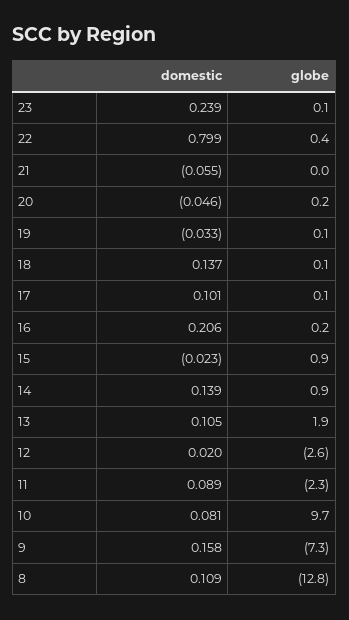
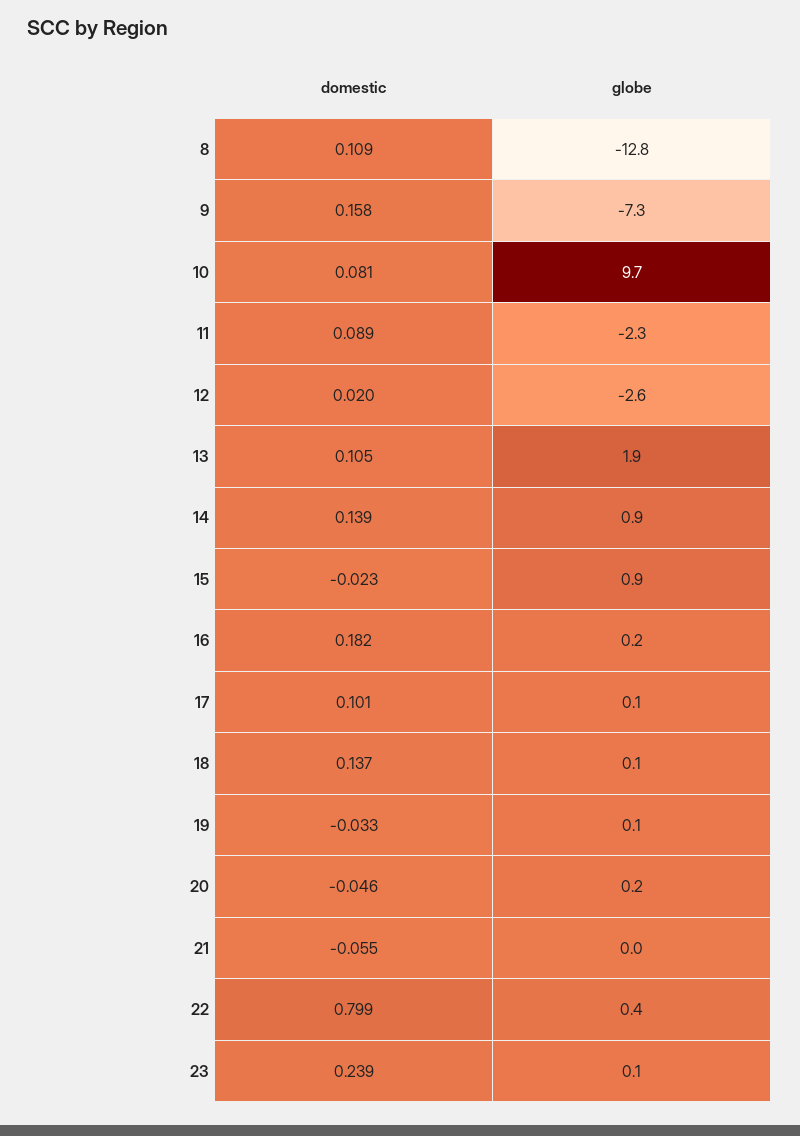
domestic, 16: 0.206 -> 0.182

